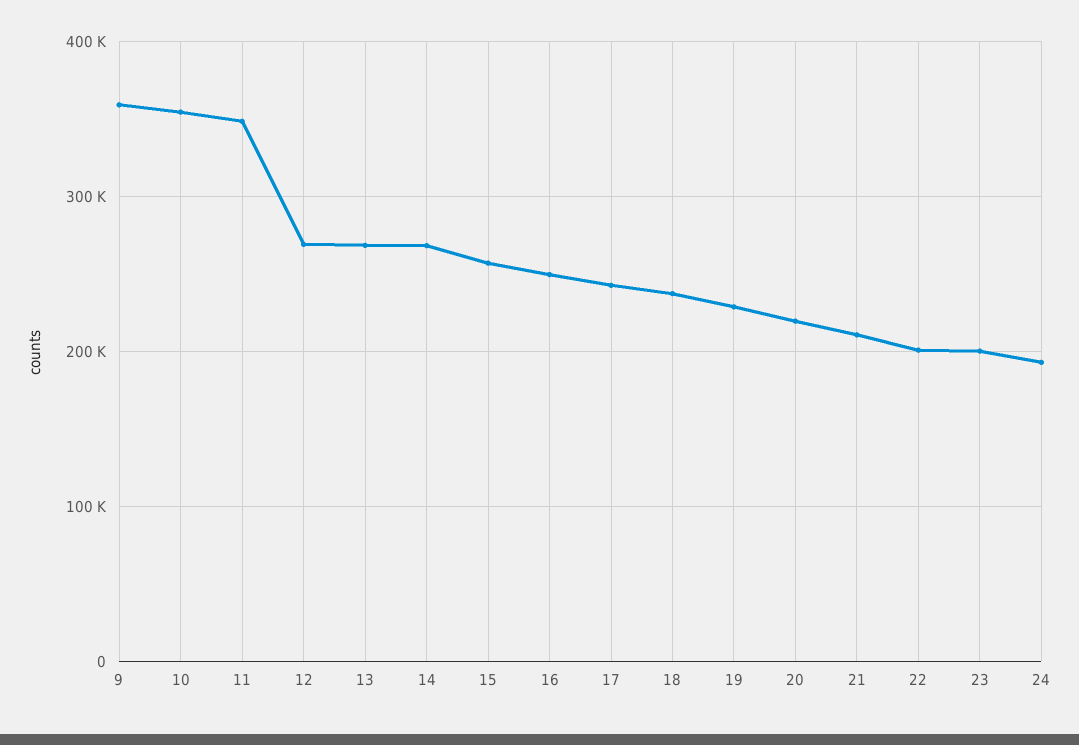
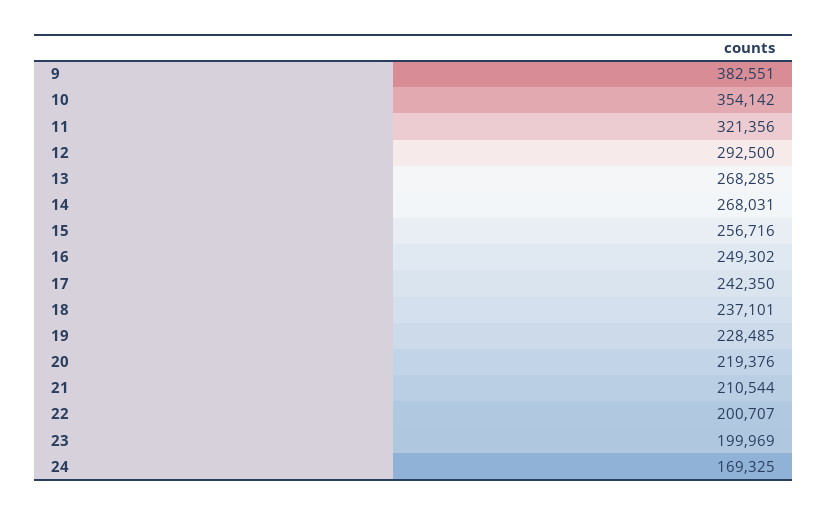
9: 360000 -> 382551
11: 350000 -> 321356
12: 270000 -> 292500
24: 190000 -> 169325

